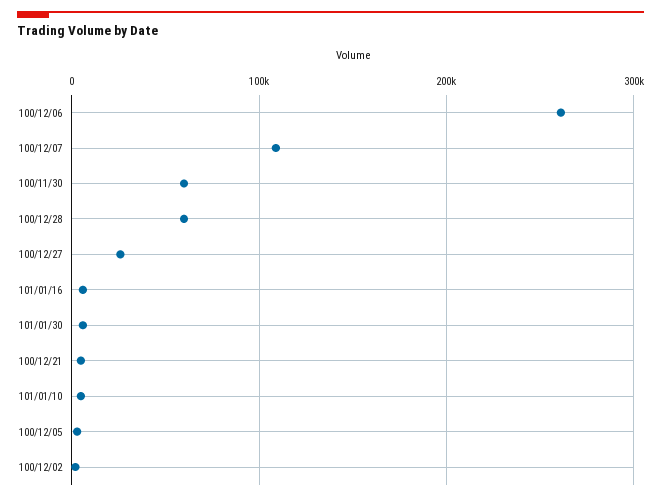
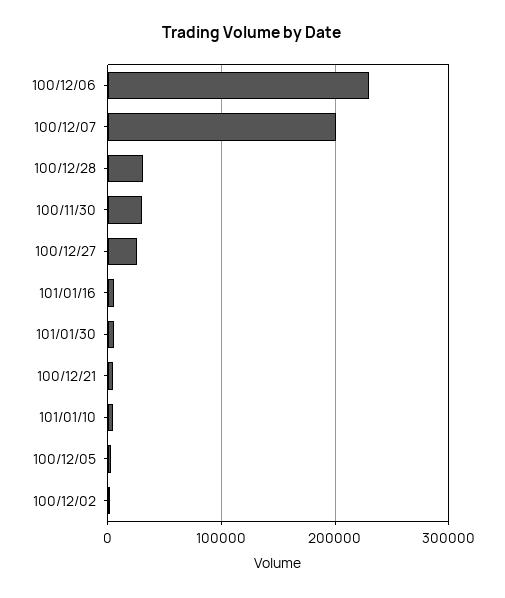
100/12/06: 260000 -> 230000
100/12/07: 110000 -> 200000
100/11/30: 60000 -> 30000
100/12/28: 60000 -> 30000

